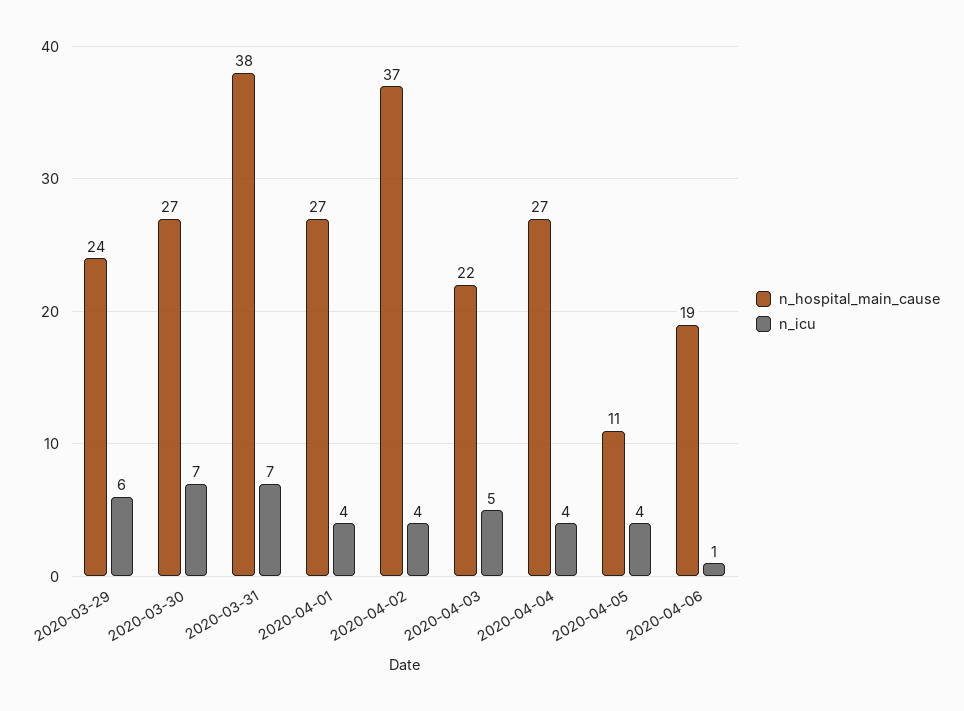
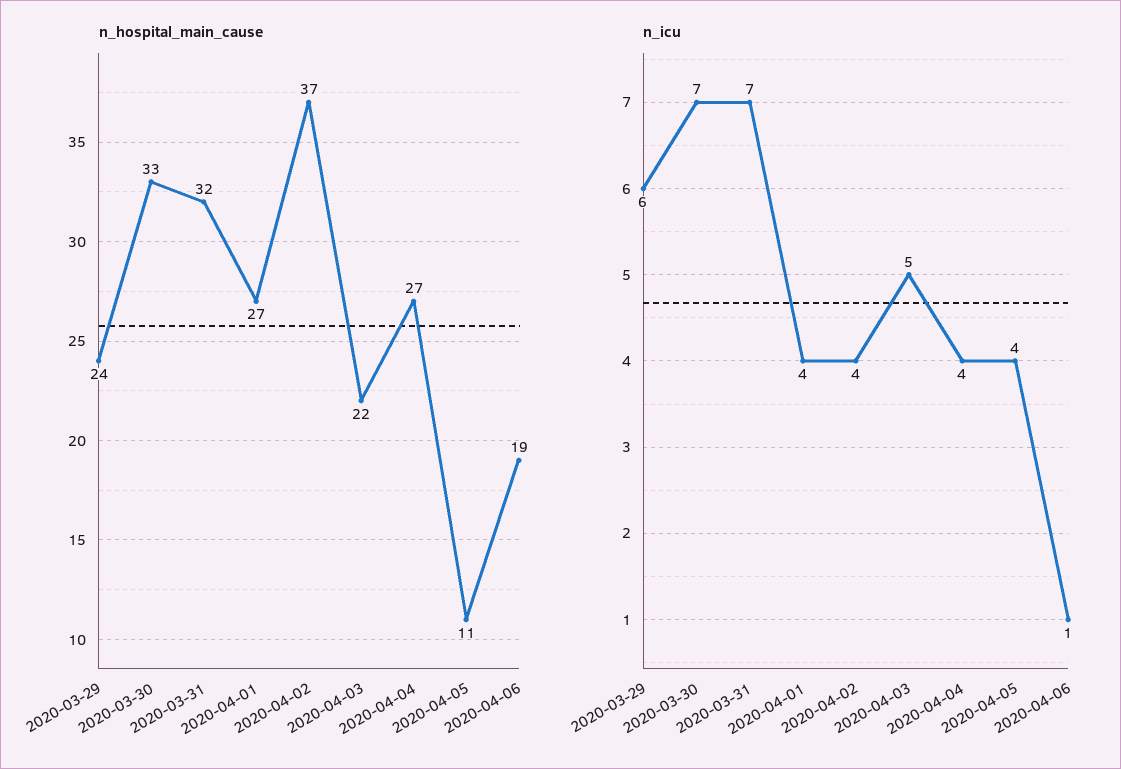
n_hospital_main_cause, 2020-03-30: 27 -> 33
n_hospital_main_cause, 2020-03-31: 38 -> 32

